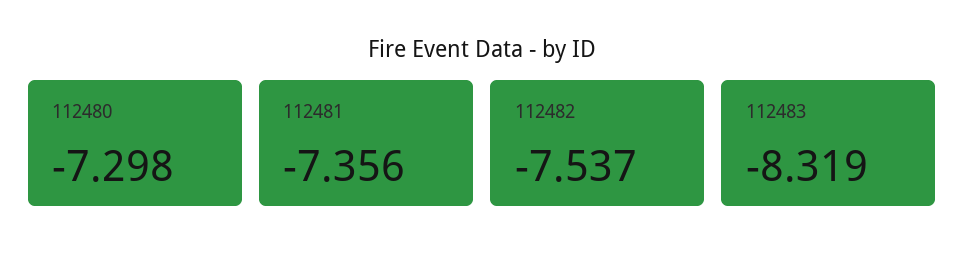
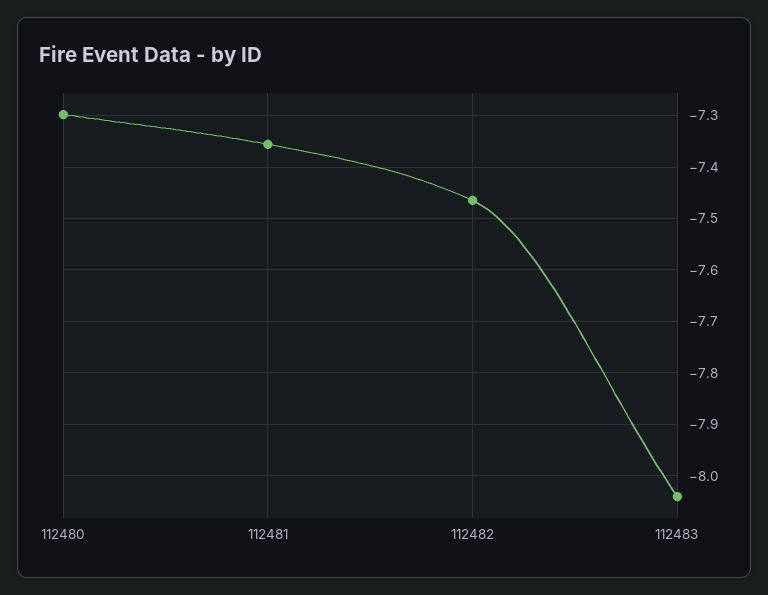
112482: -7.537 -> -7.46
112483: -8.319 -> -8.04

